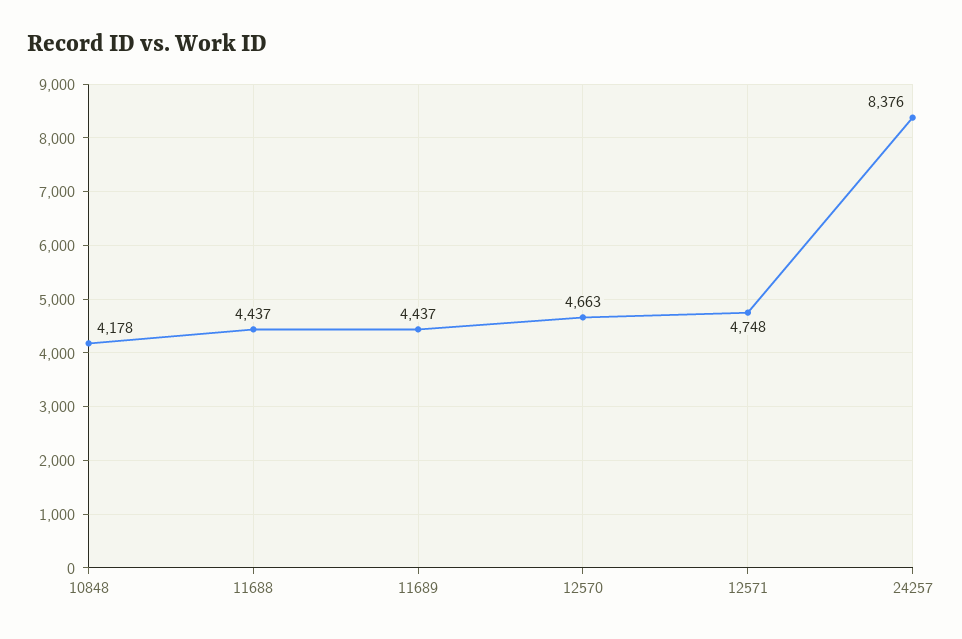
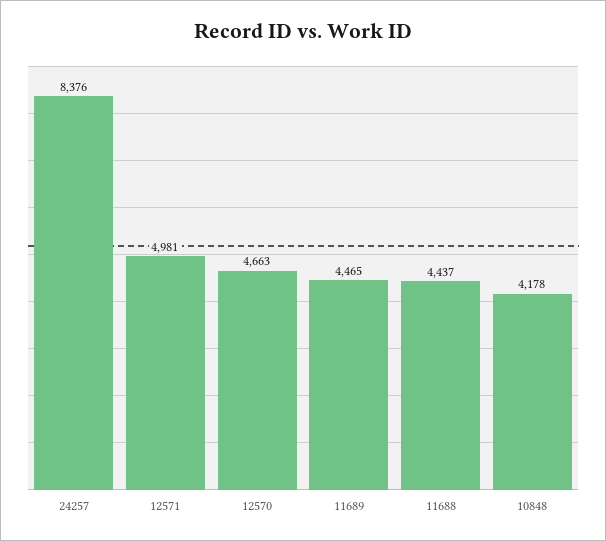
11689: 4437 -> 4465
12571: 4748 -> 4981

